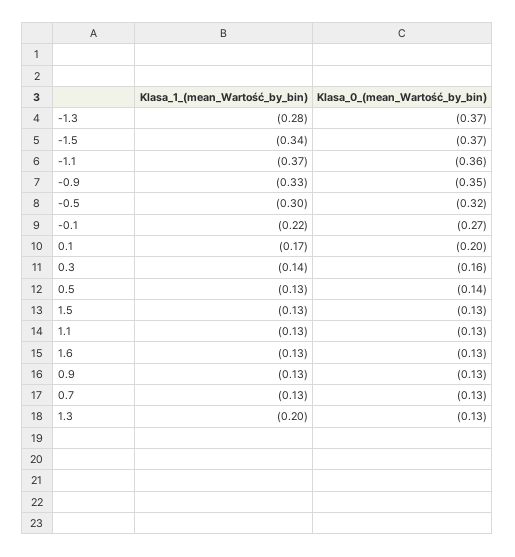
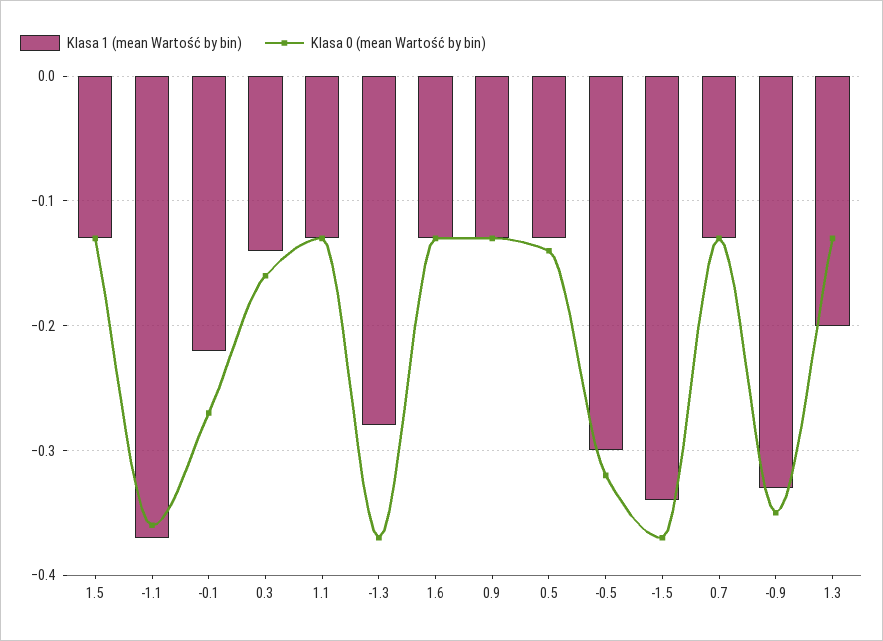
Klasa_1_(mean_Wartość_by_bin), 0.1: -0.17 -> none
Klasa_0_(mean_Wartość_by_bin), 0.1: -0.2 -> none

